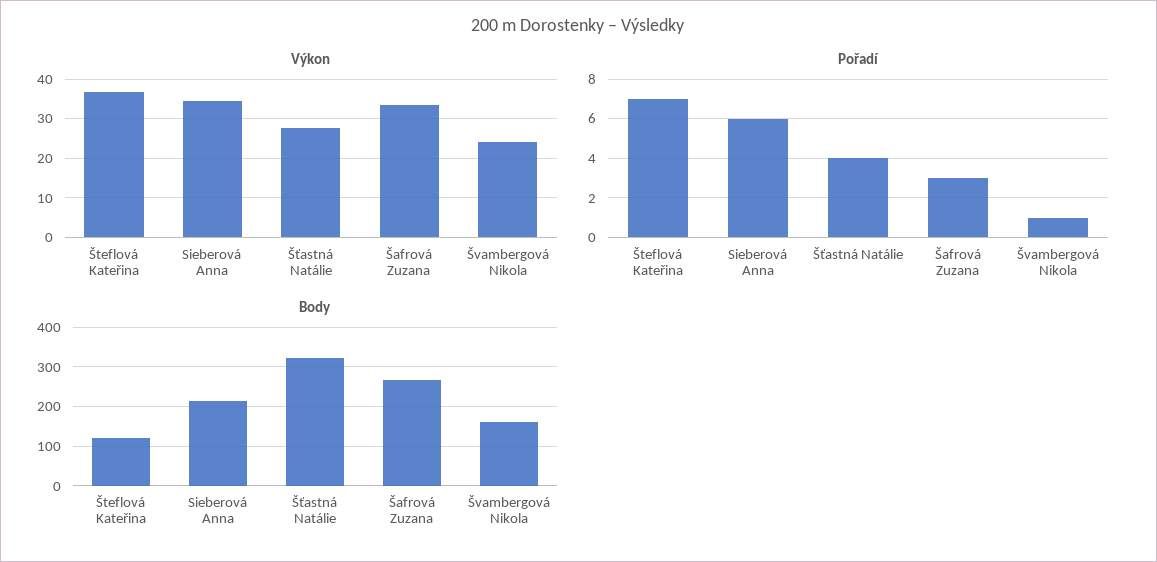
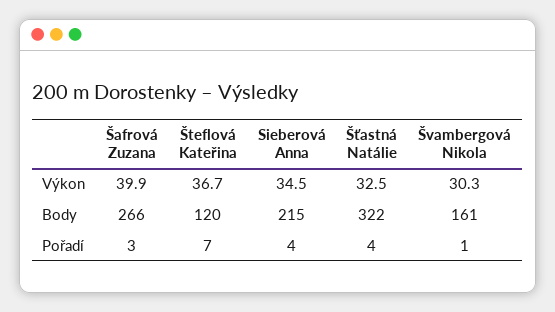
Výkon, Šťastná Natálie: 28 -> 32.5
Výkon, Šafrová Zuzana: 34 -> 39.9
Výkon, Švambergová Nikola: 24 -> 30.3
Pořadí, Sieberová Anna: 6 -> 4

